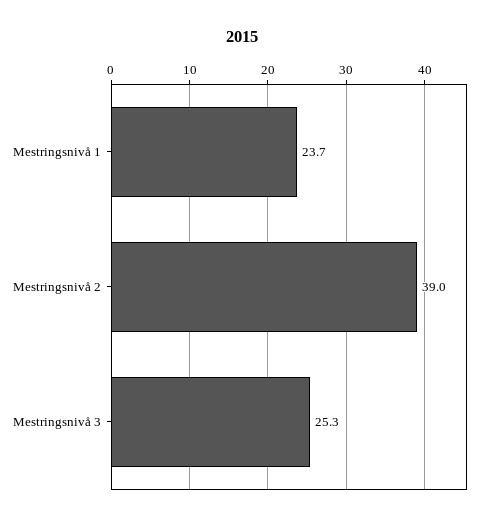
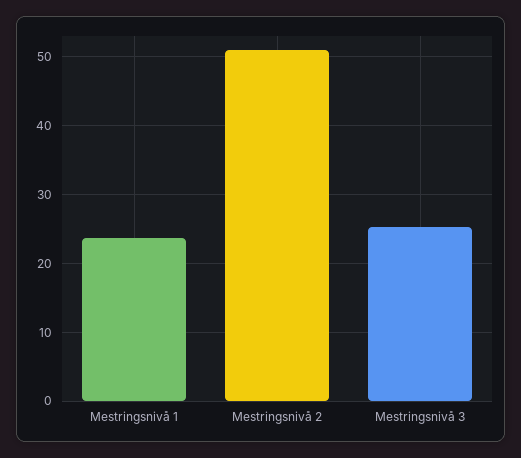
Mestringsnivå 2: 39 -> 51

